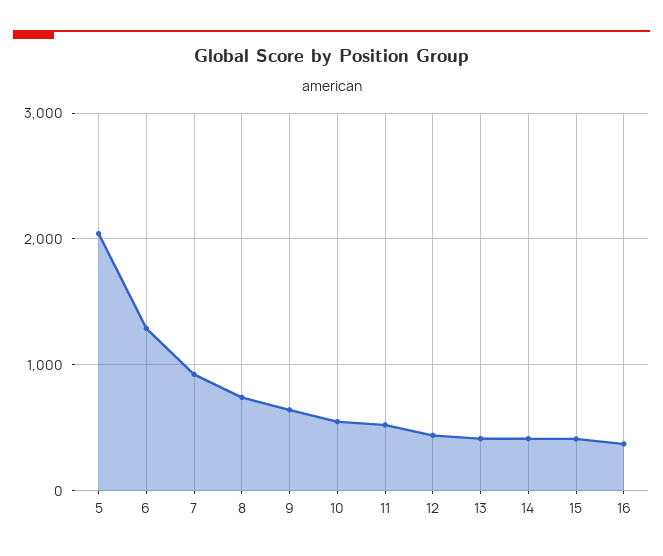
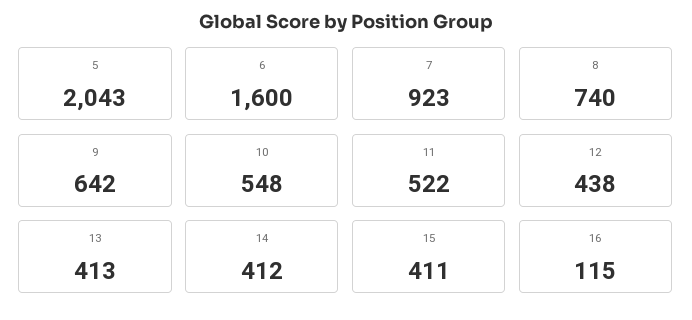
6: 1300 -> 1600
16: 400 -> 115

